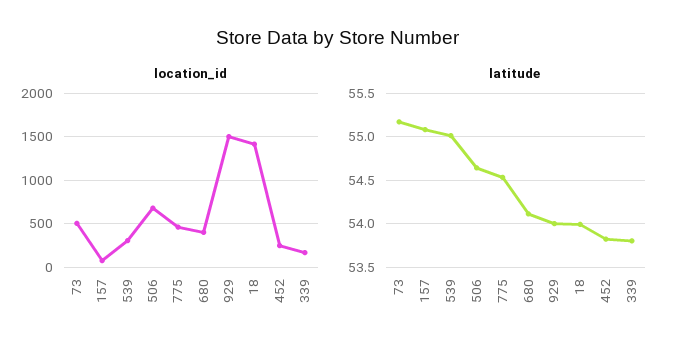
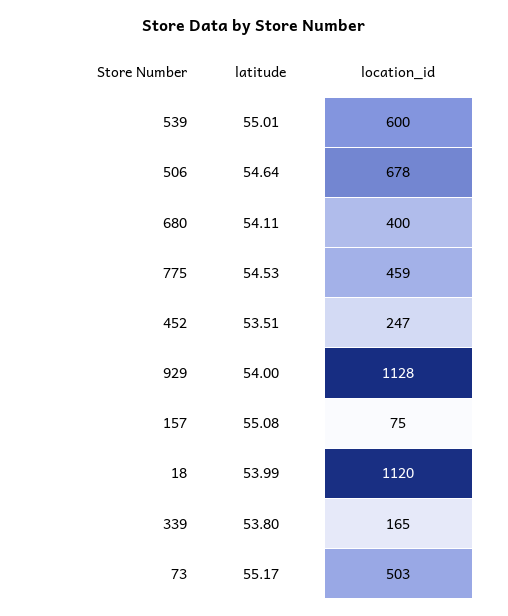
location_id, 539: 300 -> 600
location_id, 929: 1500 -> 1128
location_id, 18: 1400 -> 1120
latitude, 452: 53.8 -> 53.51

